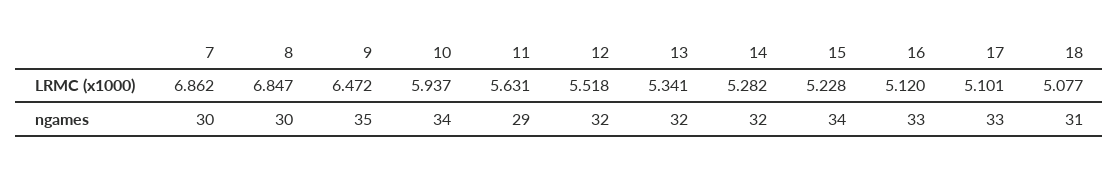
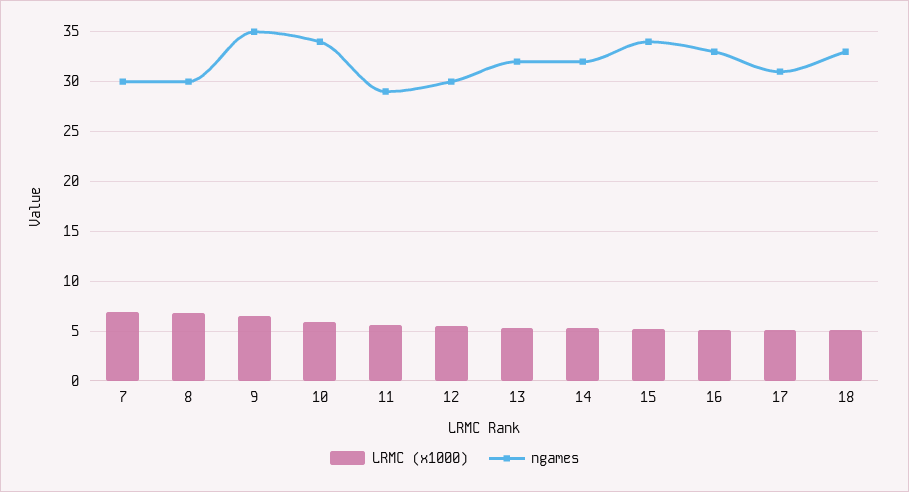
ngames, 12: 32 -> 30
ngames, 17: 33 -> 31
ngames, 18: 31 -> 33

